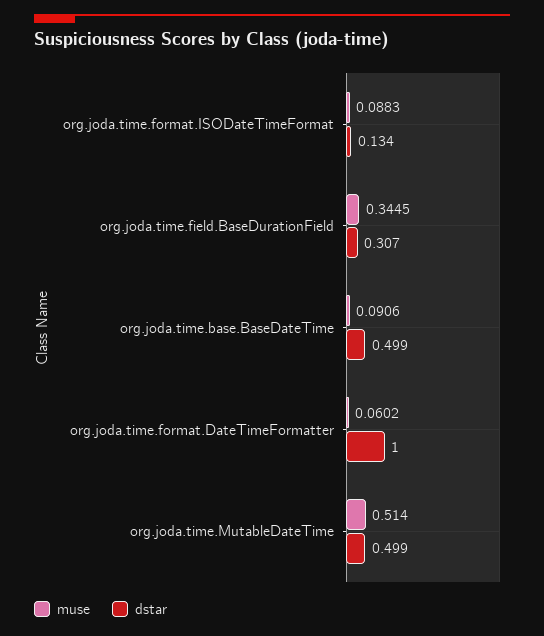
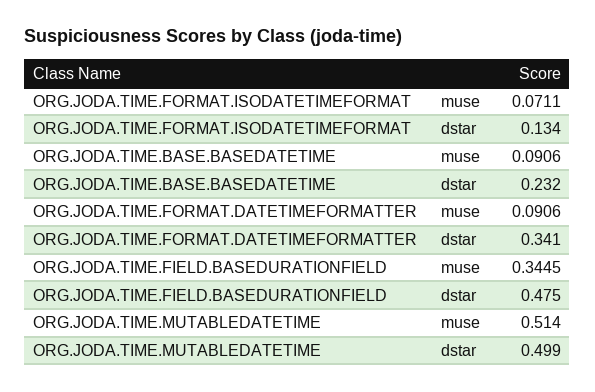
muse, org.joda.time.format.ISODateTimeFormat: 0.0883 -> 0.0711
dstar, org.joda.time.field.BaseDurationField: 0.307 -> 0.475
dstar, org.joda.time.base.BaseDateTime: 0.499 -> 0.232
muse, org.joda.time.format.DateTimeFormatter: 0.0602 -> 0.0906
dstar, org.joda.time.format.DateTimeFormatter: 1 -> 0.341

